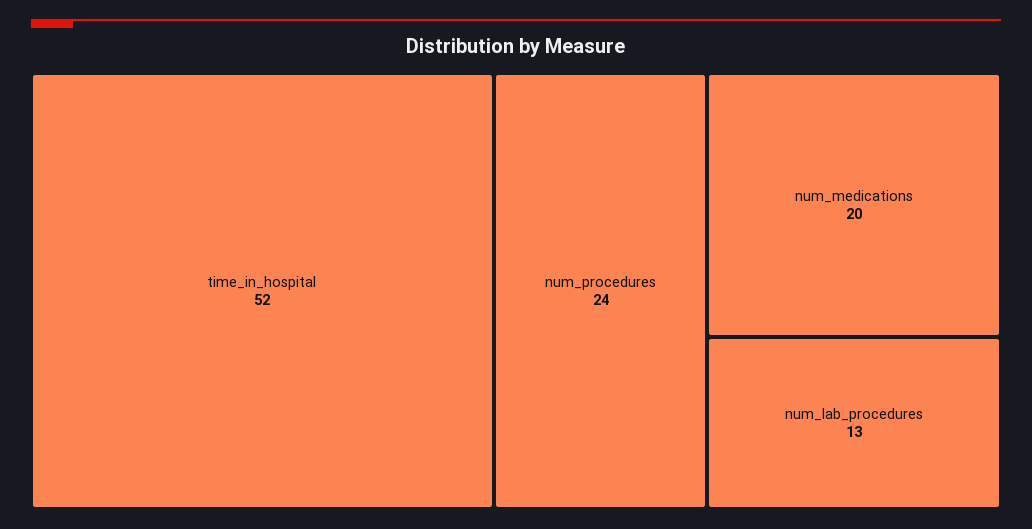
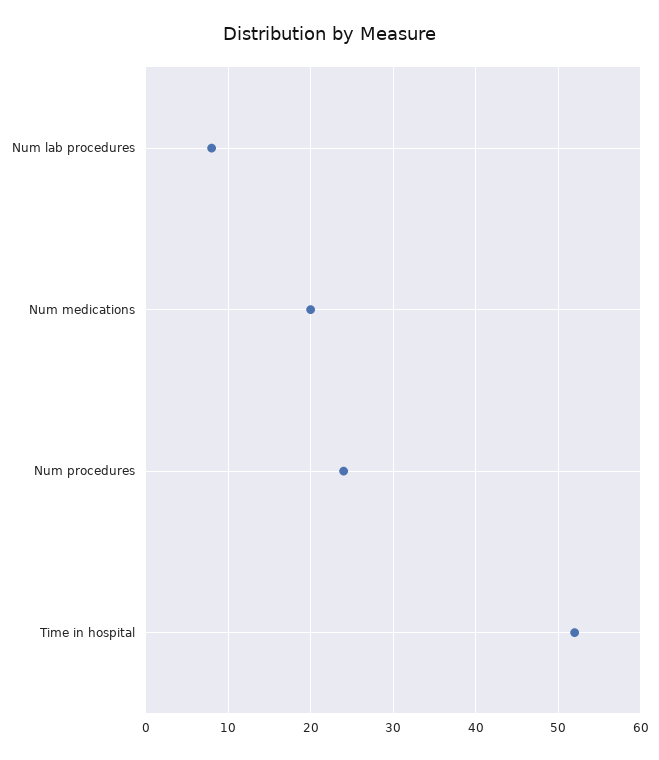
num_lab_procedures: 13 -> 8

